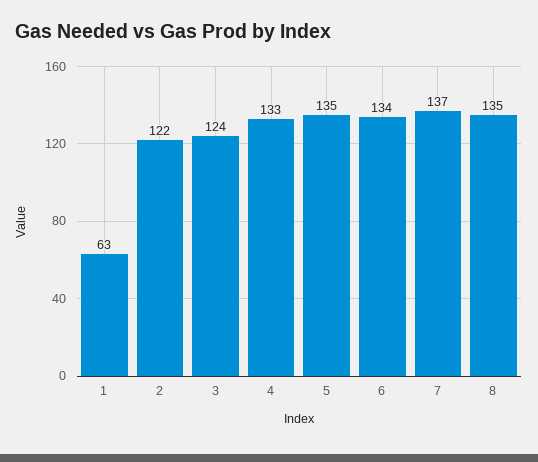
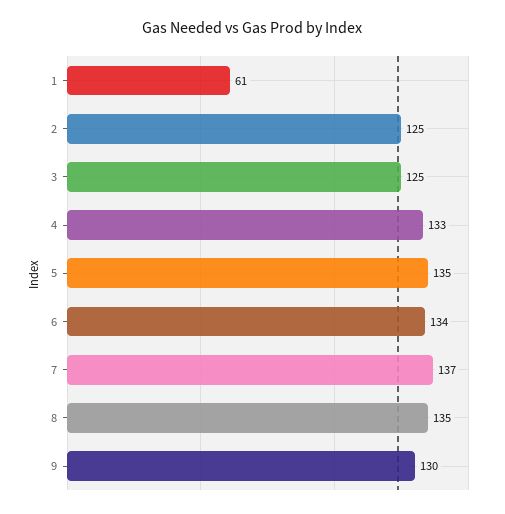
1: 63 -> 61
2: 122 -> 125
3: 124 -> 125
9: none -> 130

